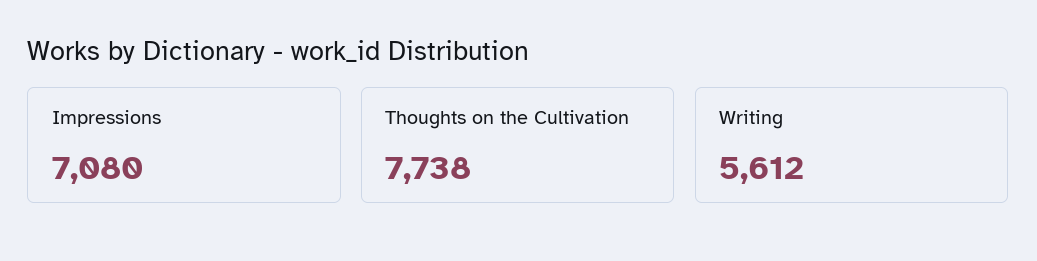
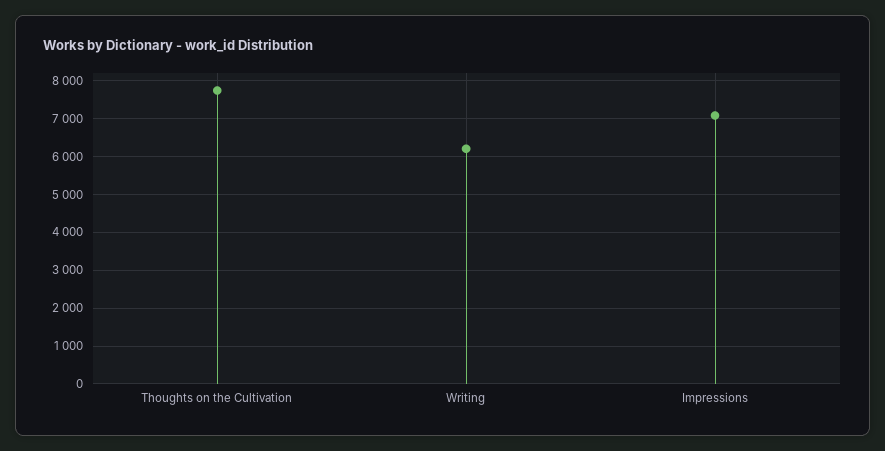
Writing: 5612 -> 6200

